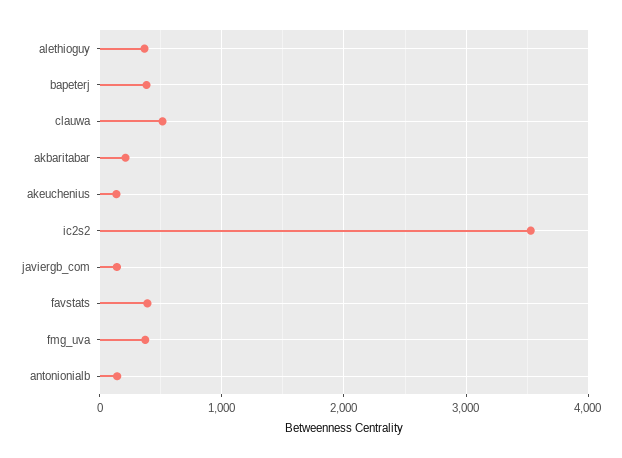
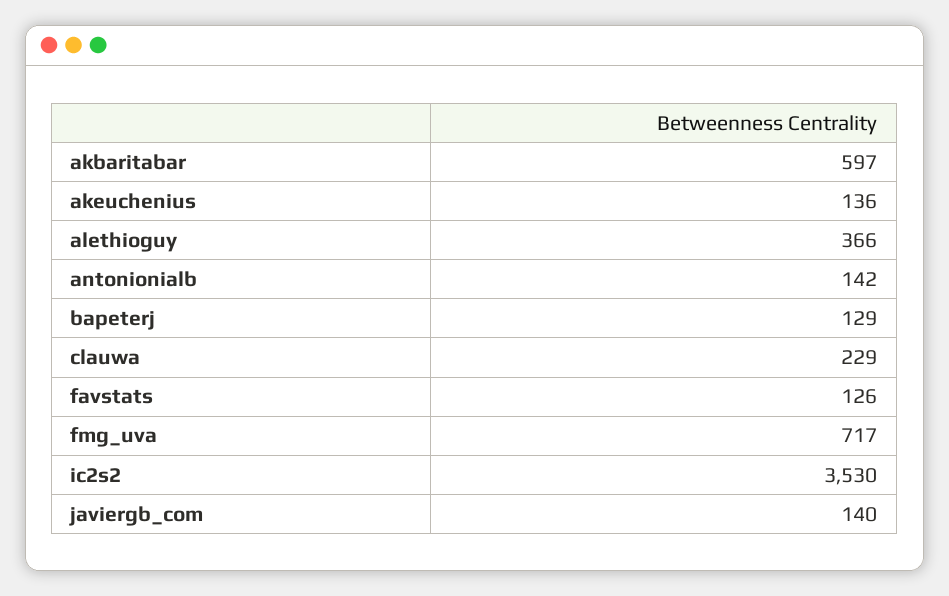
bapeterj: 400 -> 129
clauwa: 500 -> 229
akbaritabar: 200 -> 597
favstats: 400 -> 126
fmg_uva: 400 -> 717

